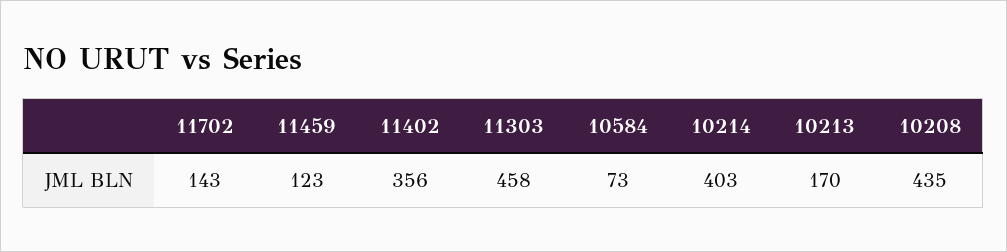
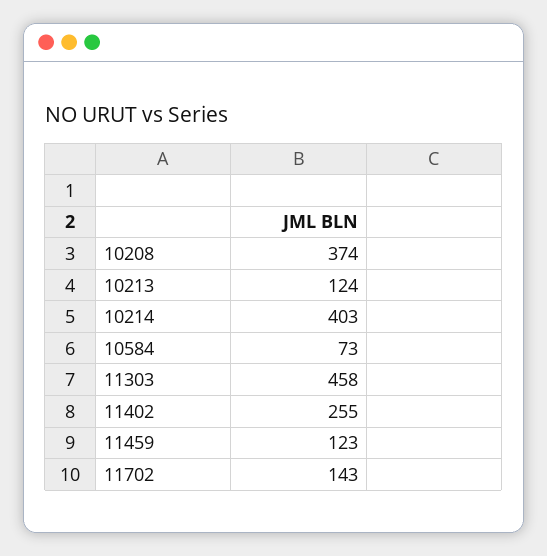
11402: 356 -> 255
10213: 170 -> 124
10208: 435 -> 374

